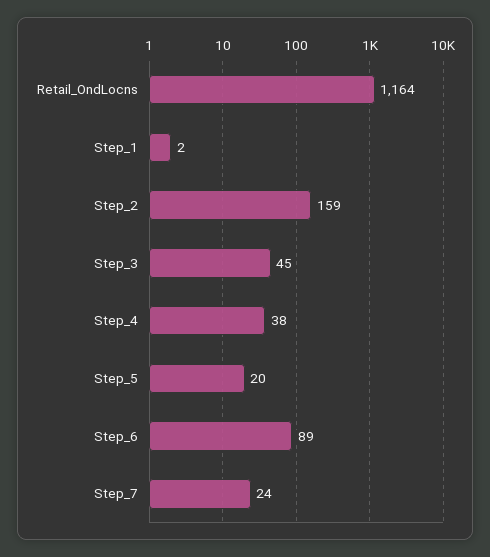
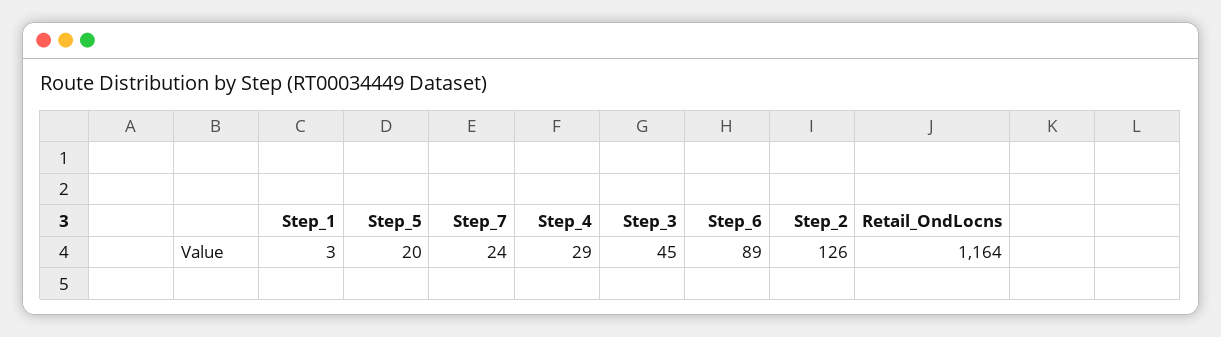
Step_1: 2 -> 3
Step_2: 159 -> 126
Step_4: 38 -> 29

